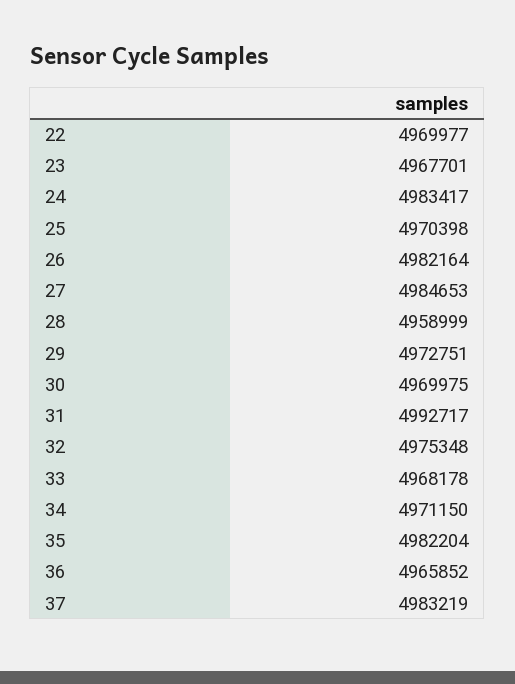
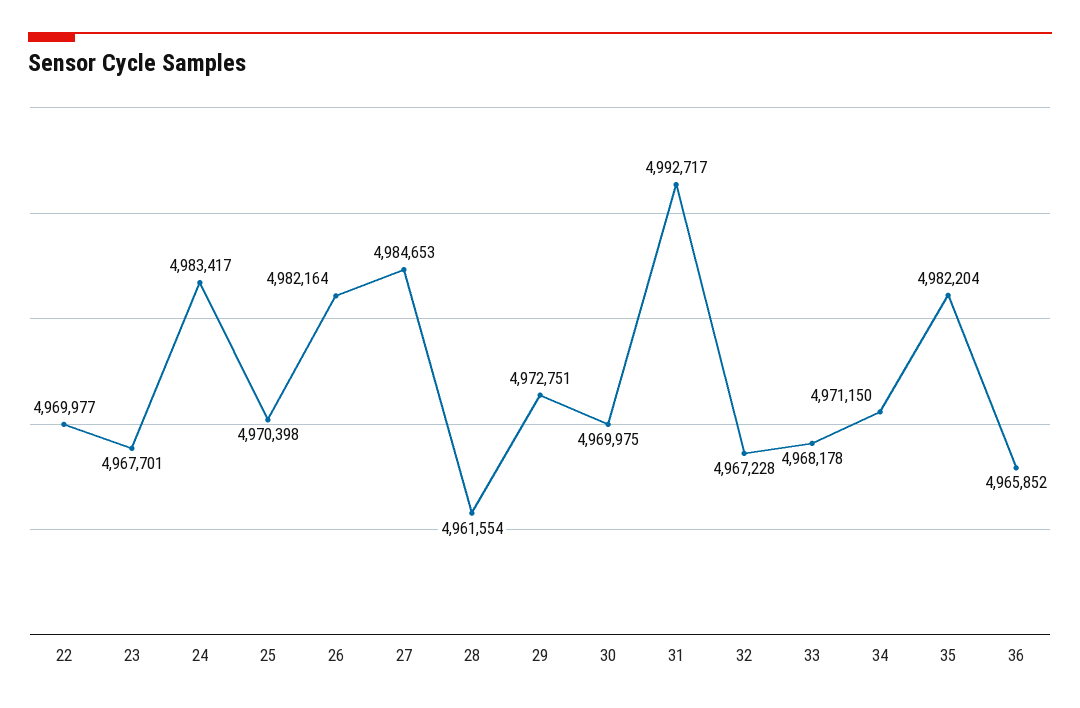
28: 4958999 -> 4961554
32: 4975348 -> 4967228
37: 4983219 -> none

